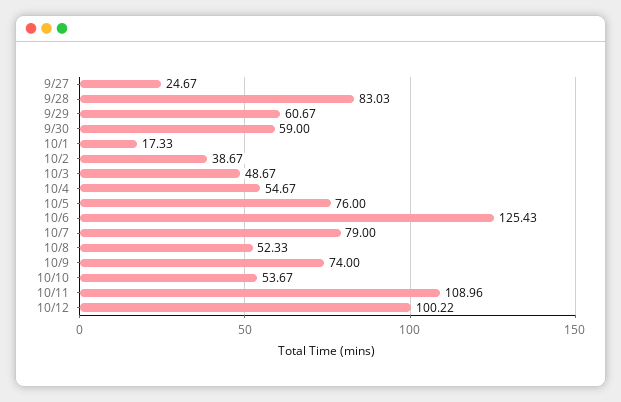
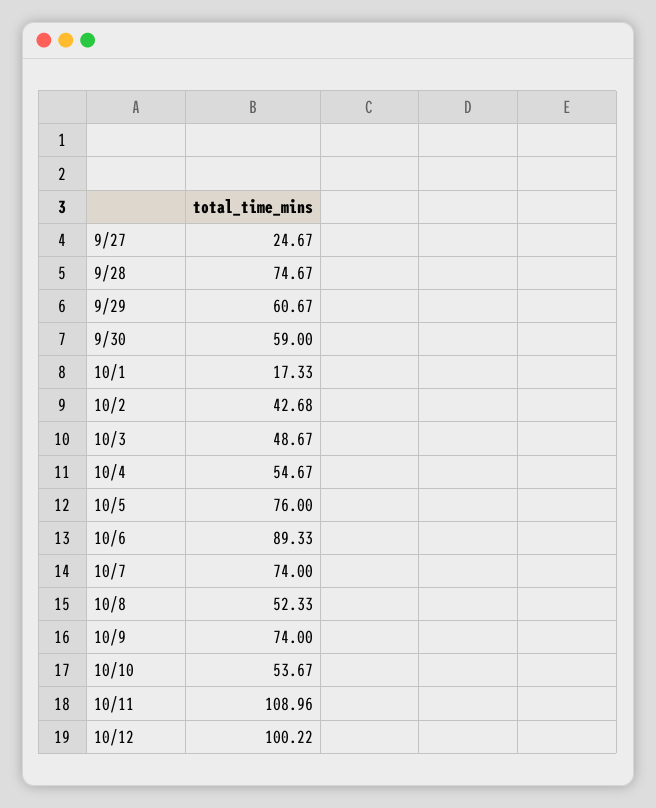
9/28: 83.03 -> 74.67
10/2: 38.67 -> 42.68
10/6: 125.43 -> 89.33
10/7: 79 -> 74

